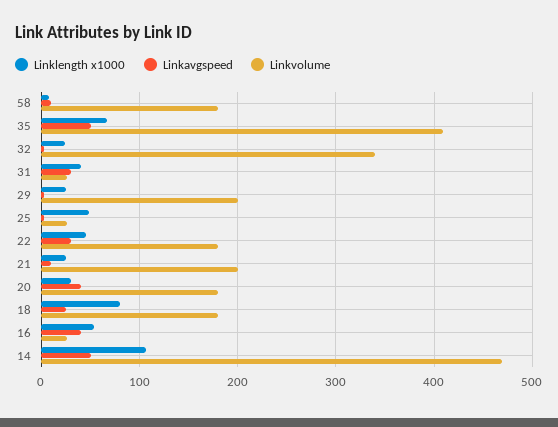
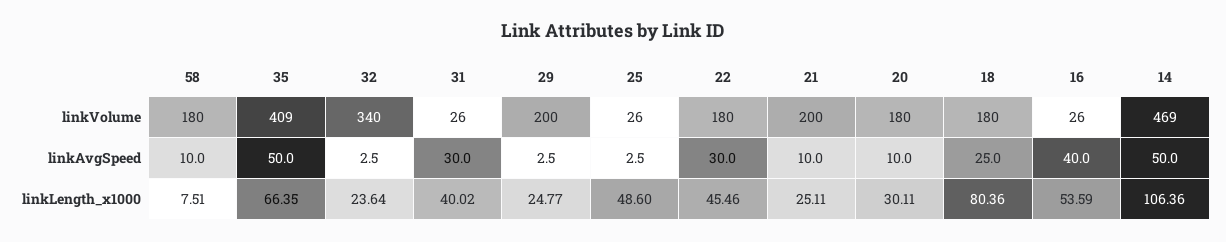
Linkavgspeed, 20: 40 -> 10

